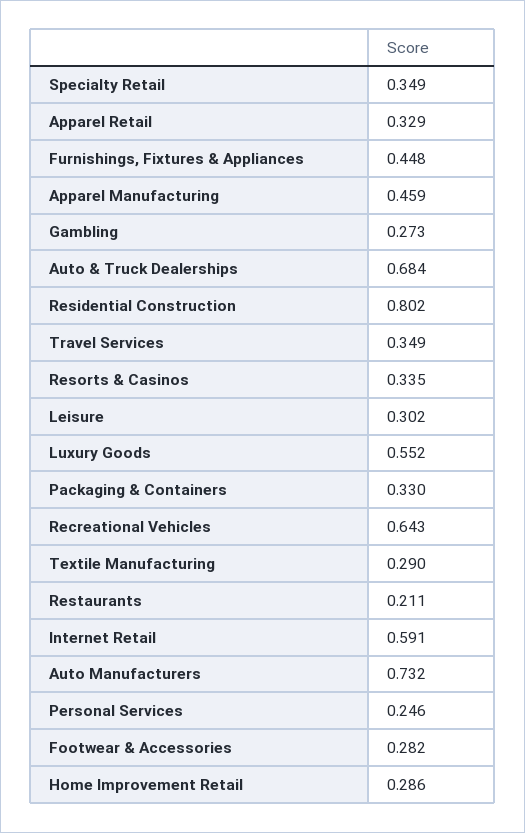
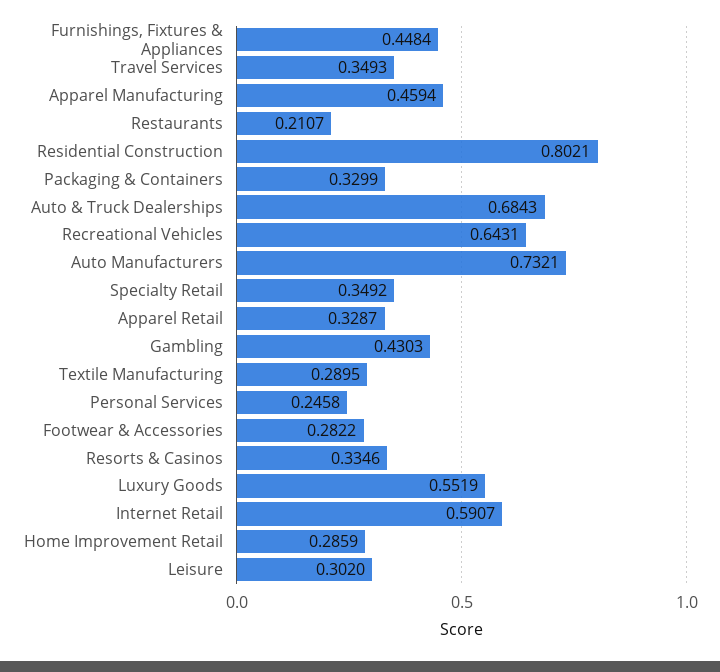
Gambling: 0.273 -> 0.4303

